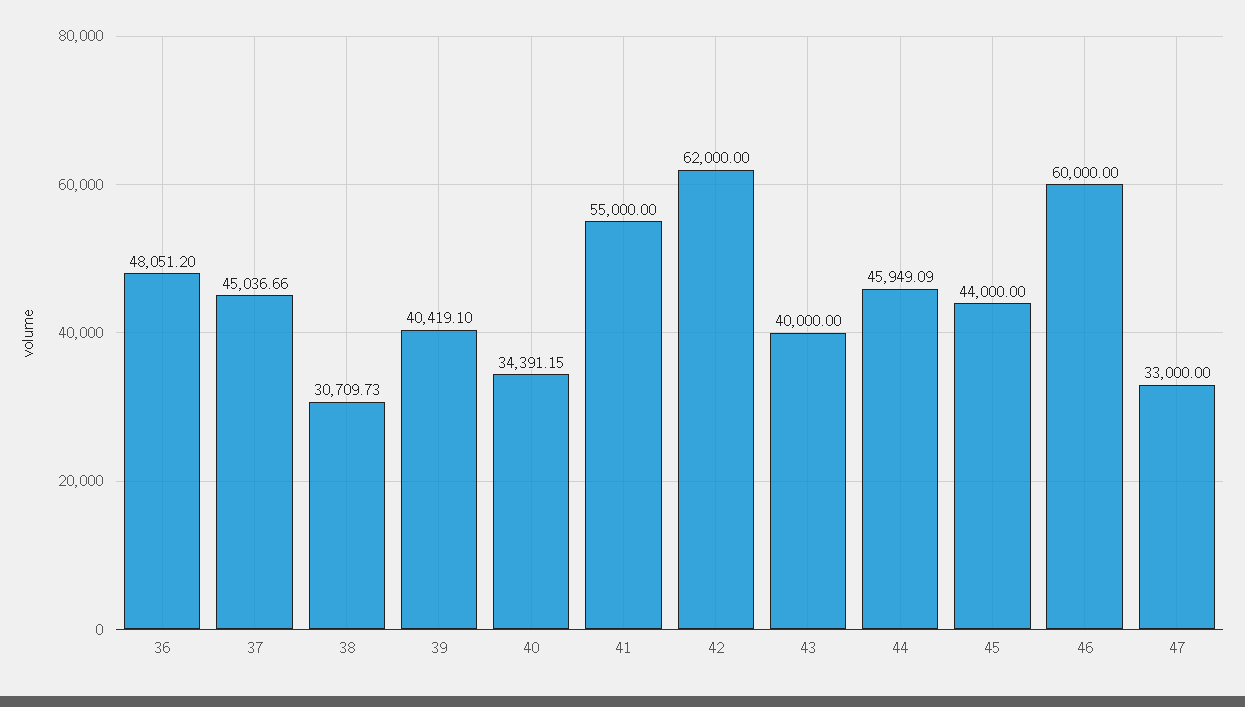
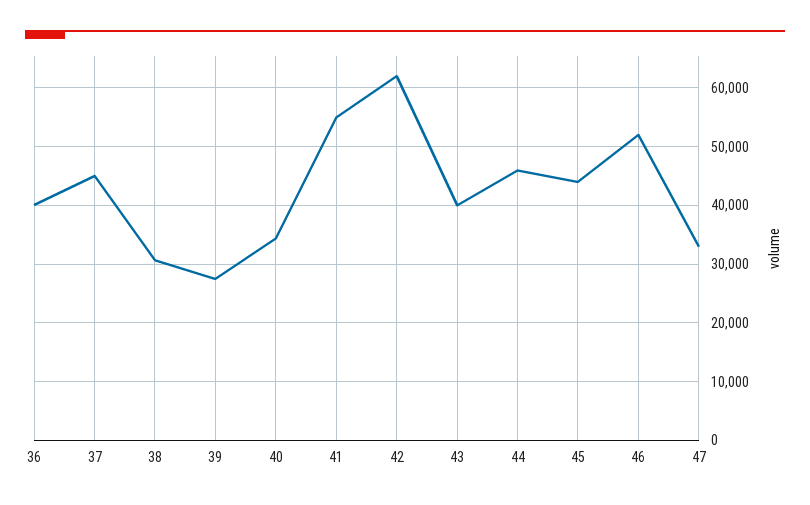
36: 48051.2 -> 40000
39: 40419.1 -> 28000
46: 60000 -> 52000

